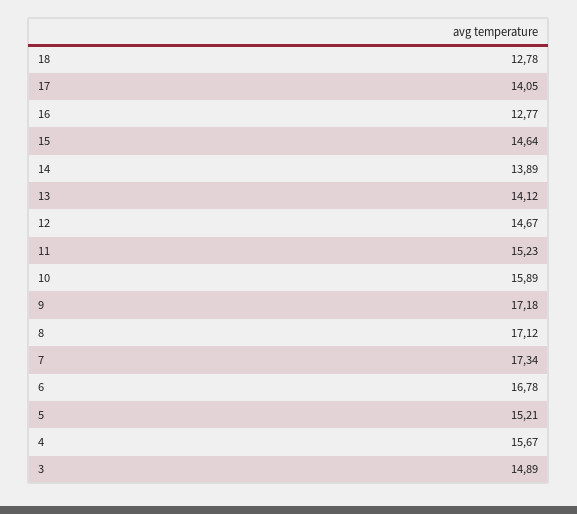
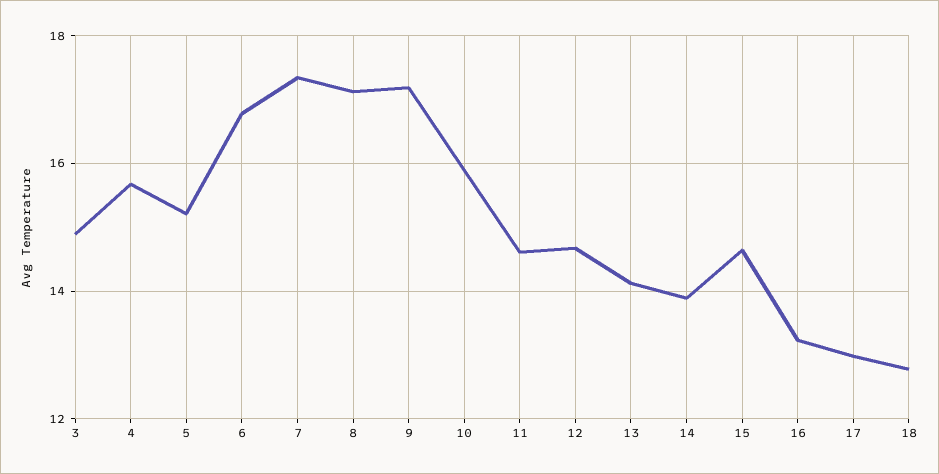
17: 14.05 -> 13
16: 12.77 -> 13.2
11: 15.23 -> 14.6

